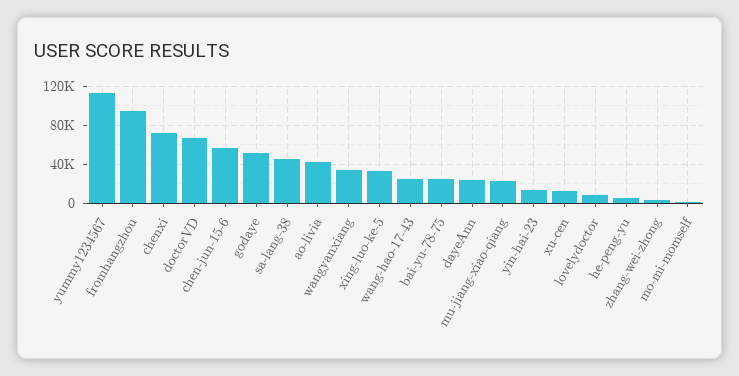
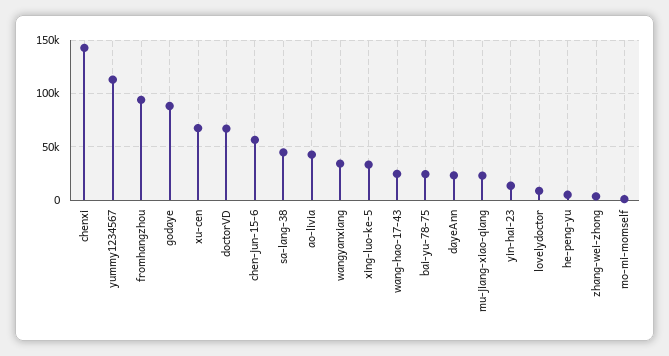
chenxi: 70000 -> 140000
godaye: 50000 -> 90000
xu-cen: 10000 -> 70000

